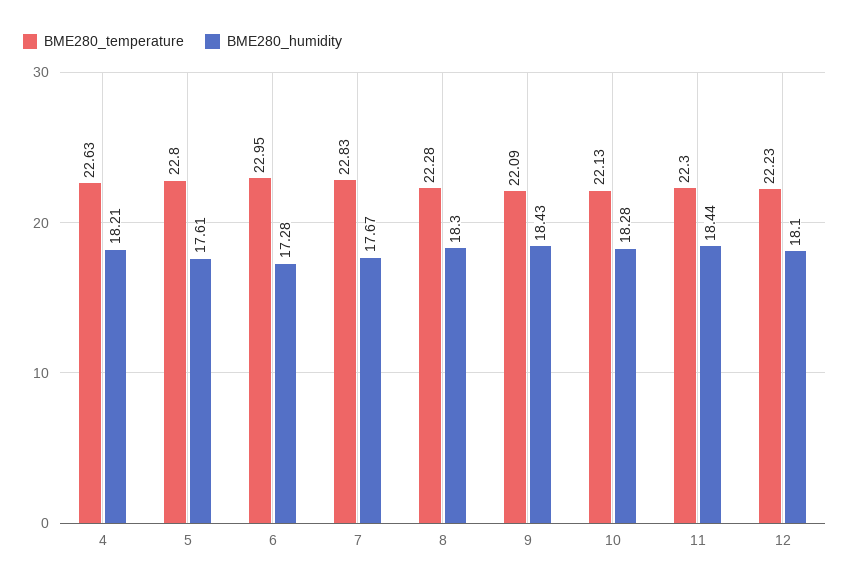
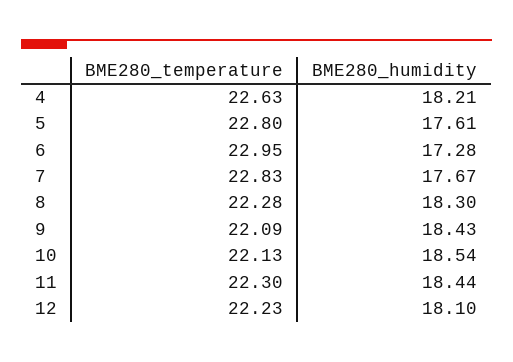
BME280_humidity, 10: 18.28 -> 18.54

